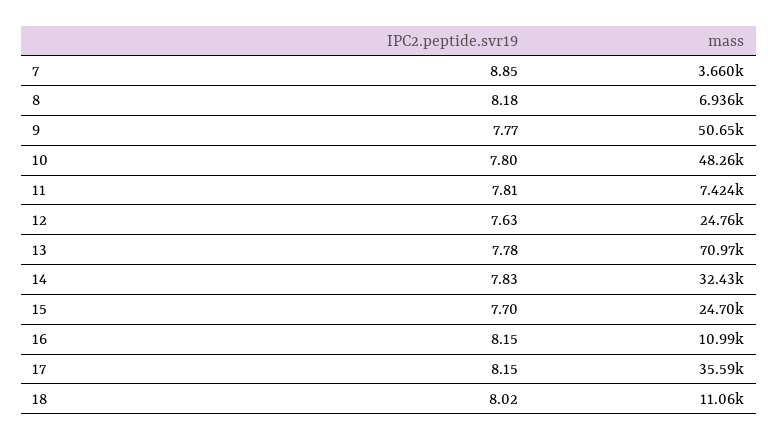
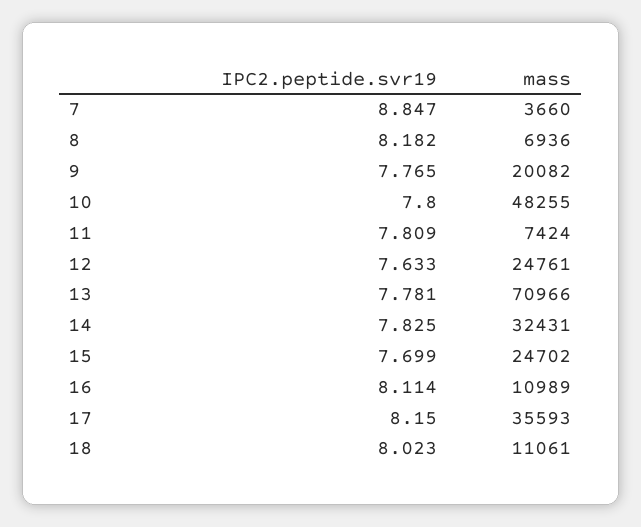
mass, 9: 50650 -> 20082
IPC2.peptide.svr19, 16: 8.15 -> 8.114

